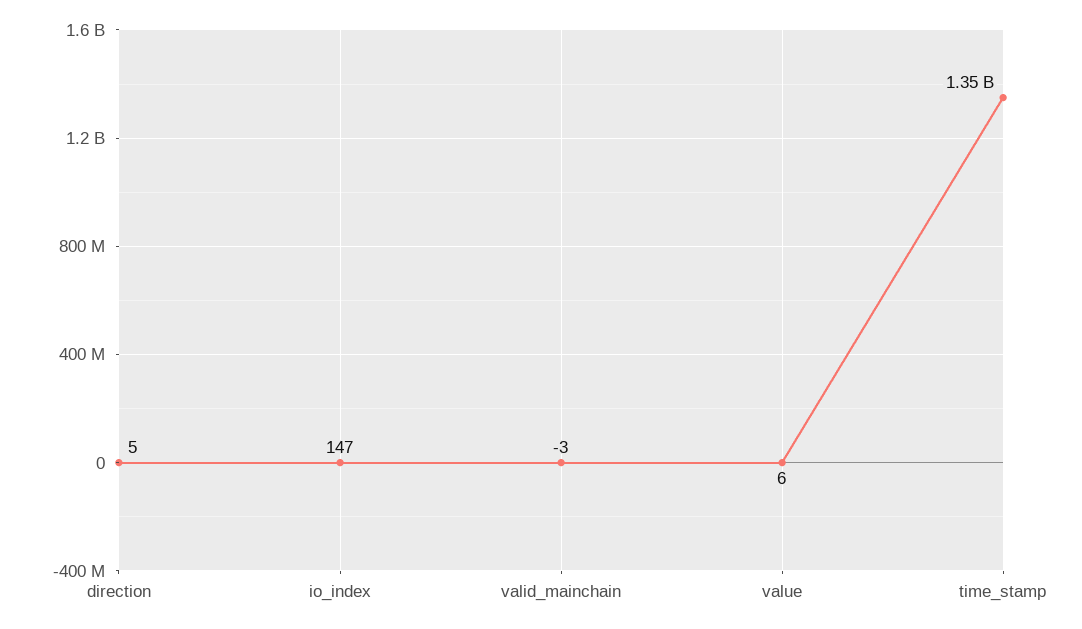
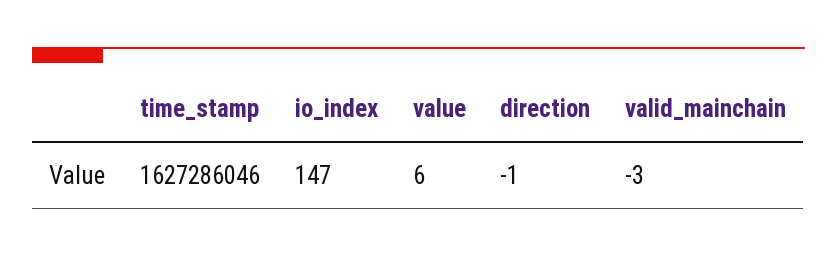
direction: 5 -> -1
time_stamp: 1350000000 -> 1627286046

